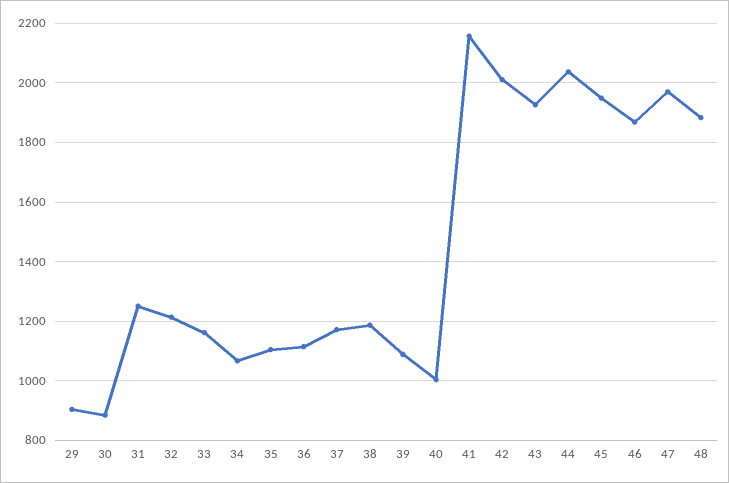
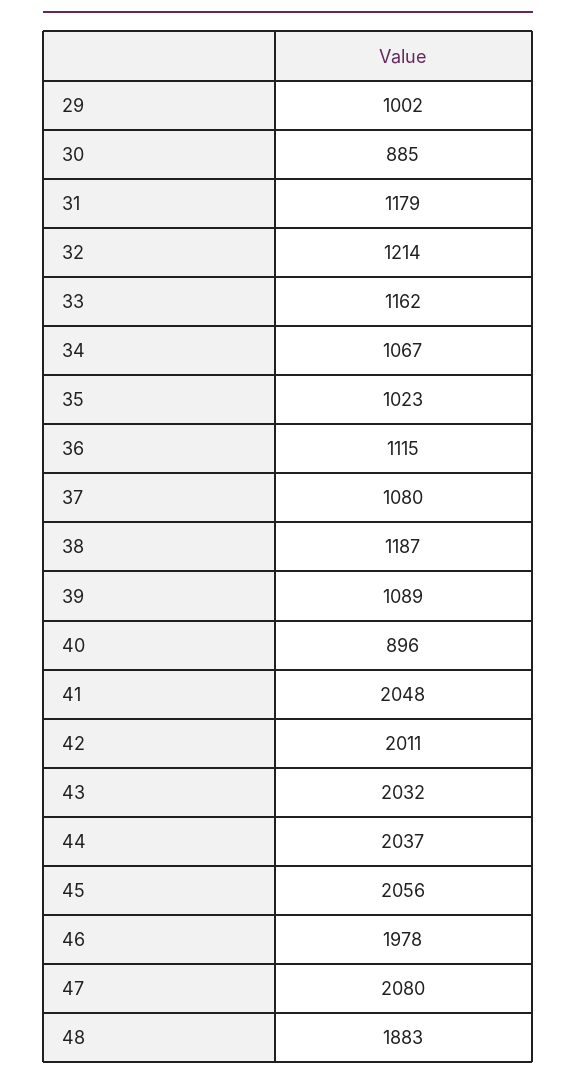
29: 900 -> 1002
31: 1250 -> 1179
35: 1100 -> 1023
37: 1175 -> 1080
40: 1000 -> 896
41: 2150 -> 2048
43: 1925 -> 2032
45: 1950 -> 2056
46: 1875 -> 1978
47: 1975 -> 2080

